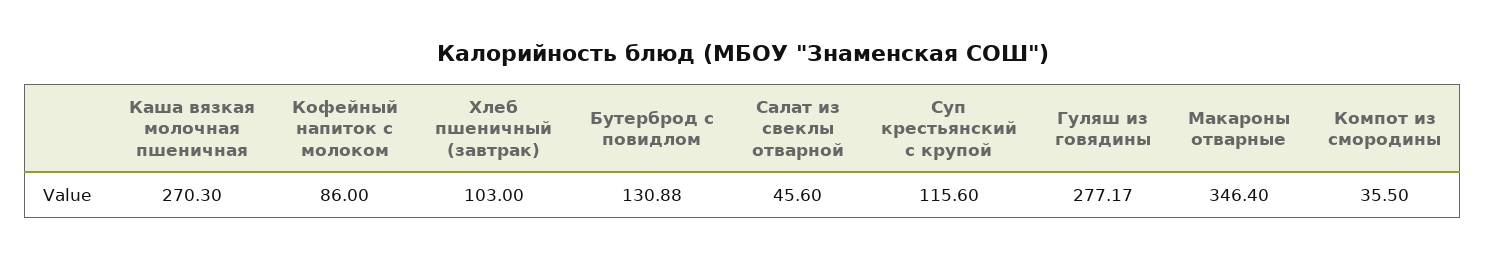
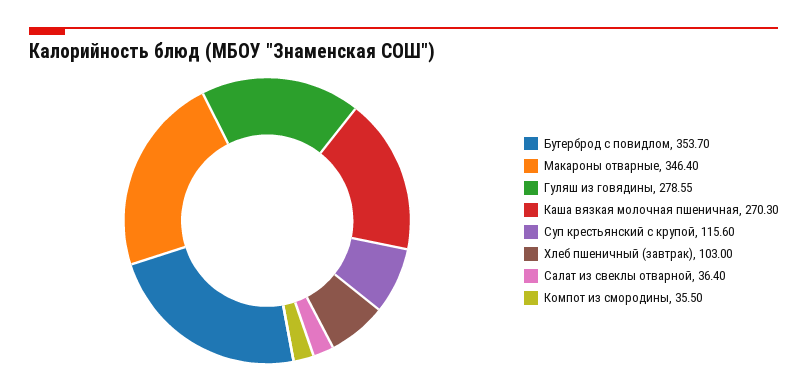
Кофейный напиток с молоком: 86 -> none
Бутерброд с повидлом: 130.88 -> 353.7
Салат из свеклы отварной: 45.6 -> 36.4
Гуляш из говядины: 277.17 -> 278.55

